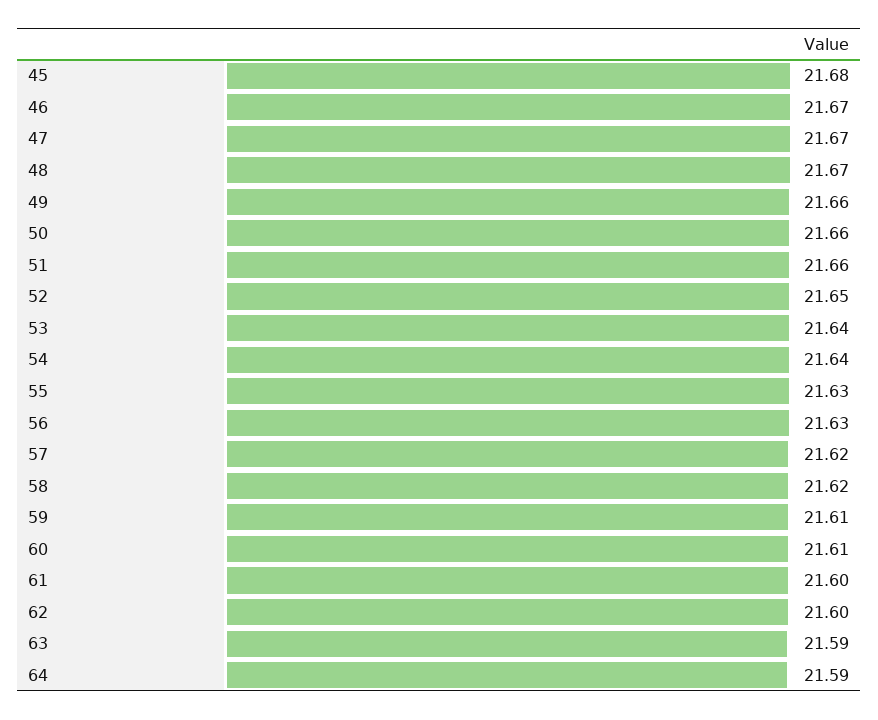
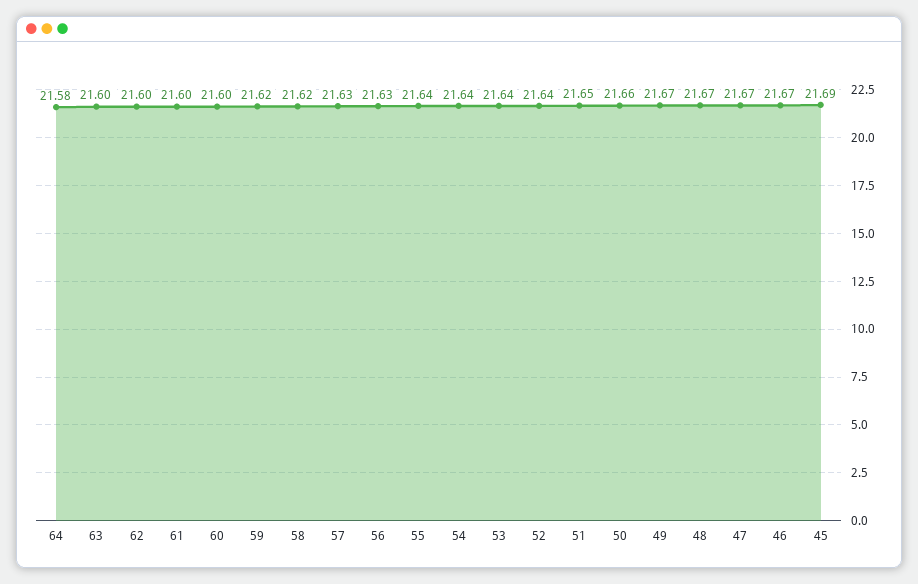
45: 21.68 -> 21.69
49: 21.66 -> 21.67
51: 21.66 -> 21.65
52: 21.65 -> 21.64
55: 21.63 -> 21.64
57: 21.62 -> 21.63
59: 21.61 -> 21.62
60: 21.61 -> 21.6
63: 21.59 -> 21.6
64: 21.59 -> 21.58

